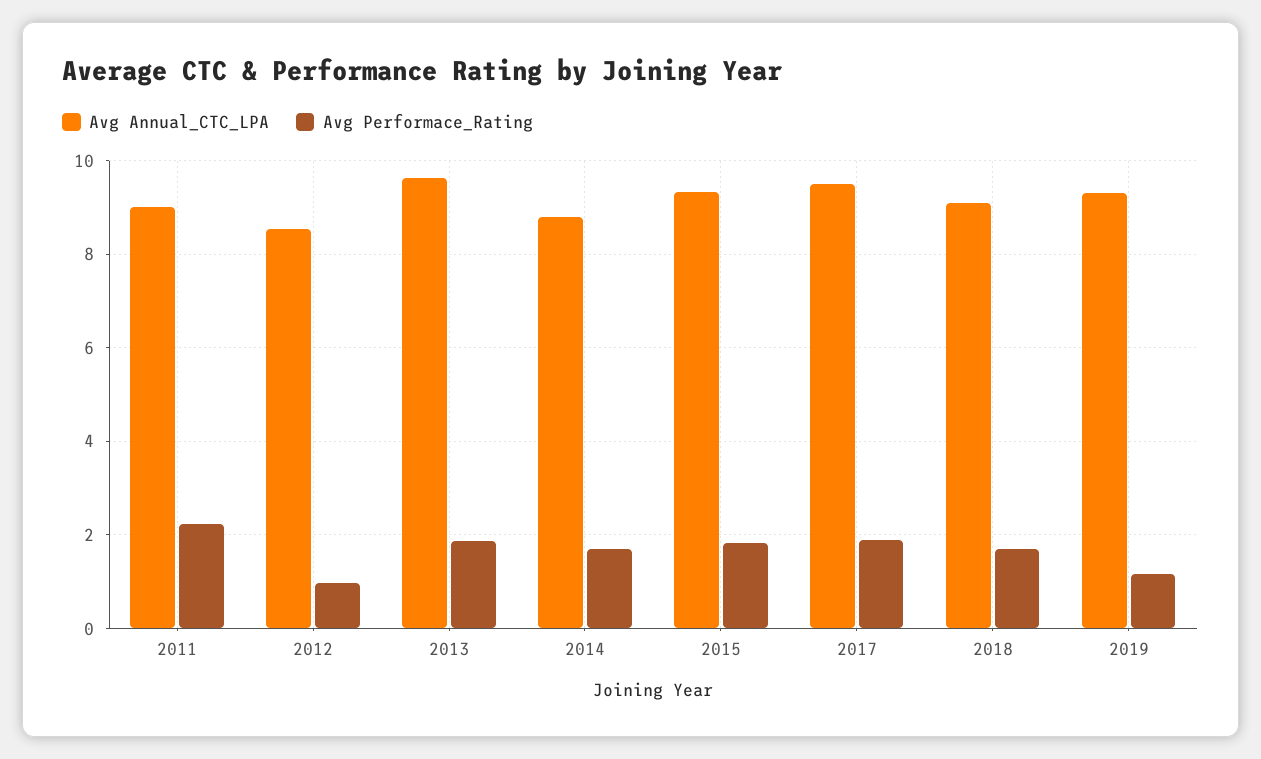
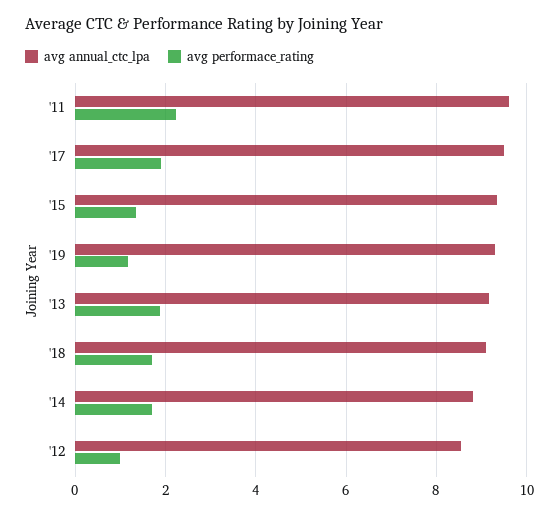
Avg Annual_CTC_LPA, 2011: 9 -> 9.6
Avg Annual_CTC_LPA, 2013: 9.6 -> 9.2
Avg Performace_Rating, 2015: 1.8 -> 1.4

